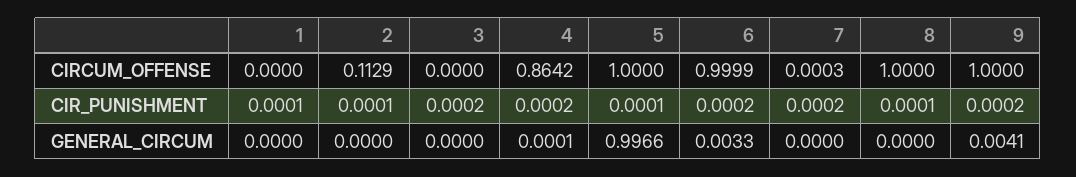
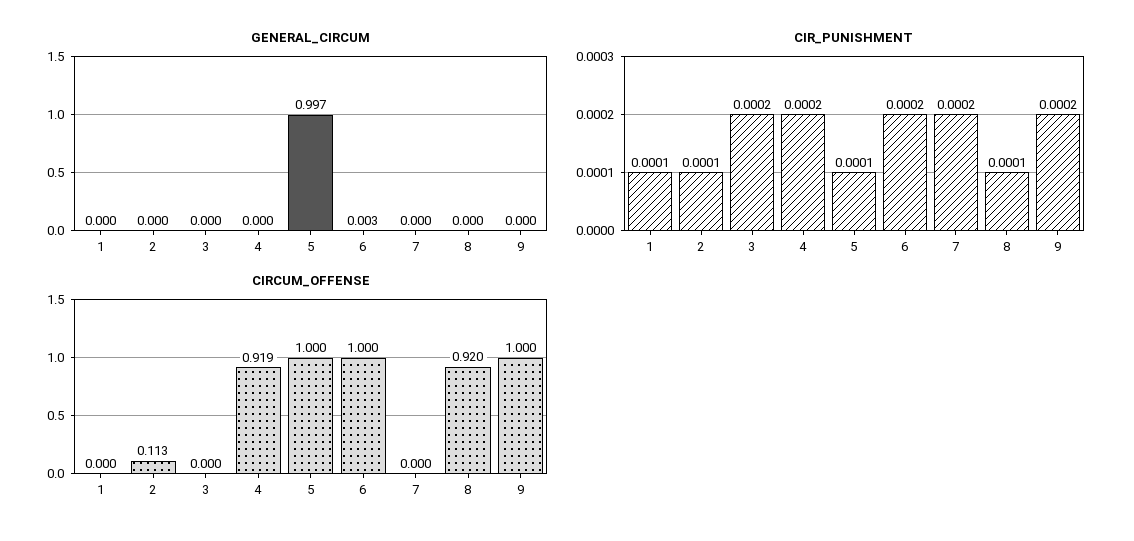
CIRCUM_OFFENSE, 4: 0.8642 -> 0.919
CIRCUM_OFFENSE, 8: 1 -> 0.92
GENERAL_CIRCUM, 9: 0.0041 -> 0

